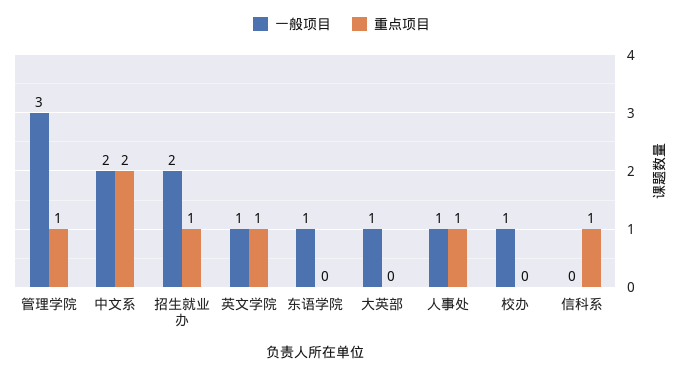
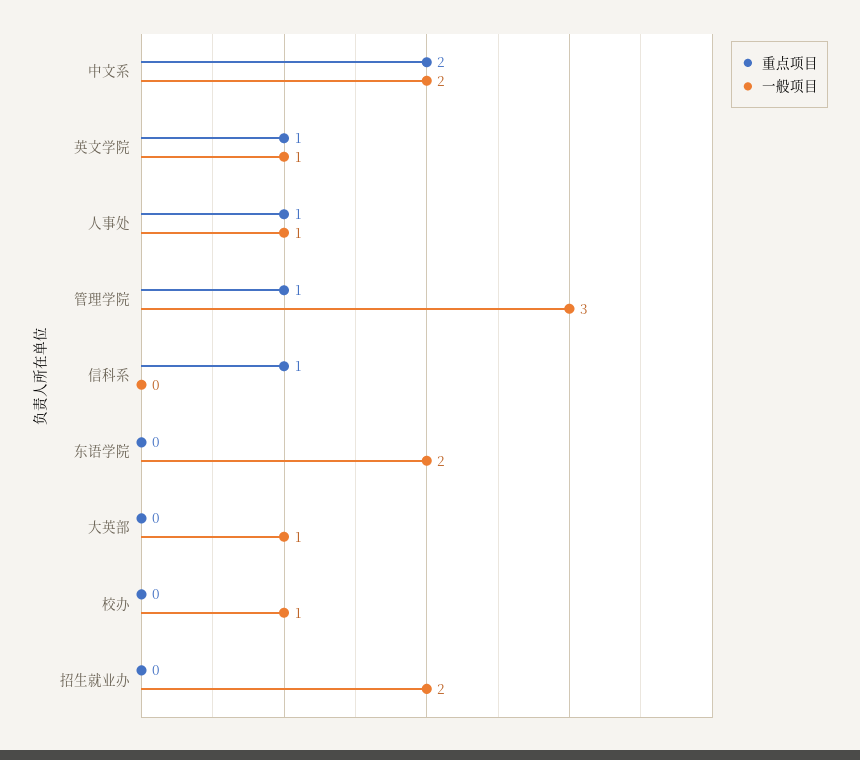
重点项目, 招生就业办: 1 -> 0
一般项目, 东语学院: 1 -> 2

